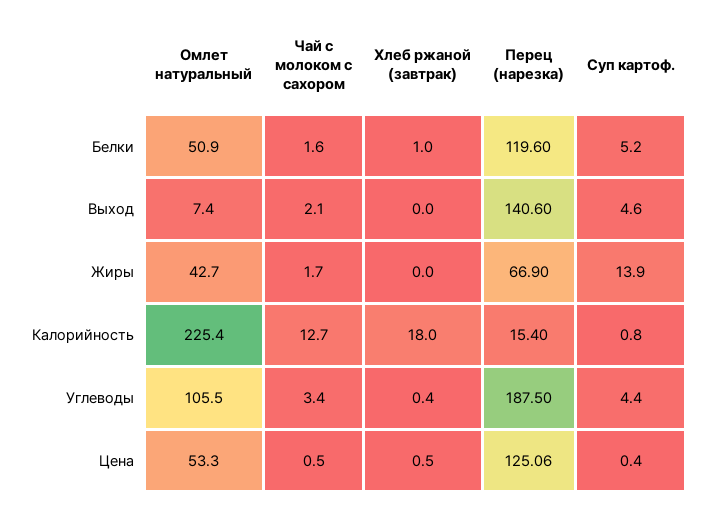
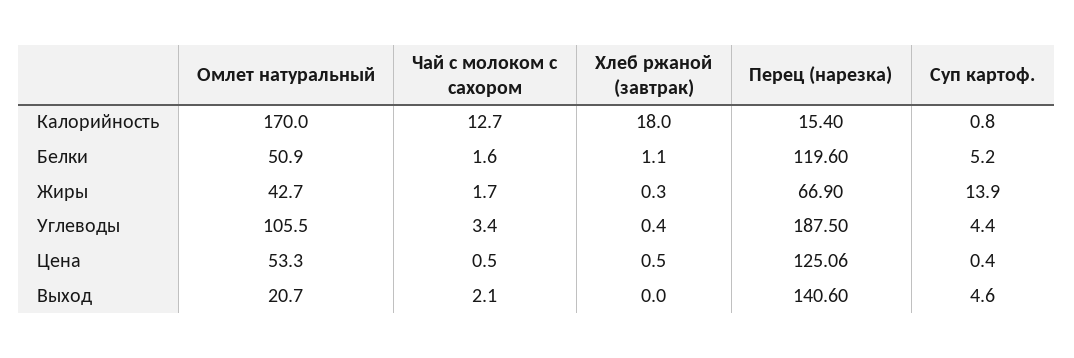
Хлеб ржаной (завтрак), Белки: 1 -> 1.1
Омлет натуральный, Выход: 7.4 -> 20.7
Хлеб ржаной (завтрак), Жиры: 0 -> 0.3
Омлет натуральный, Калорийность: 225.4 -> 170

